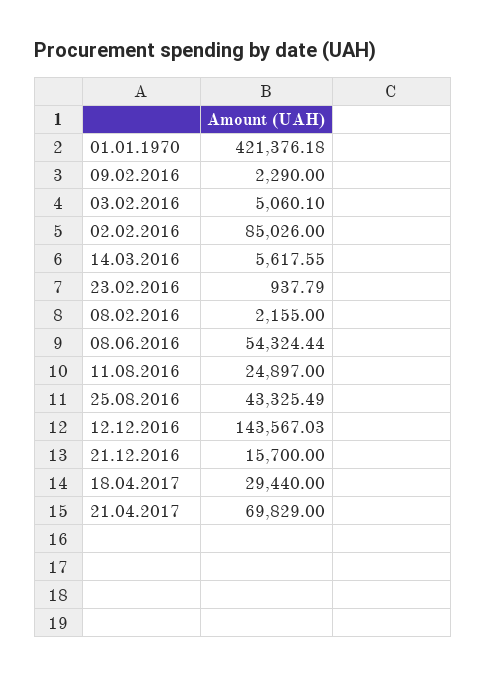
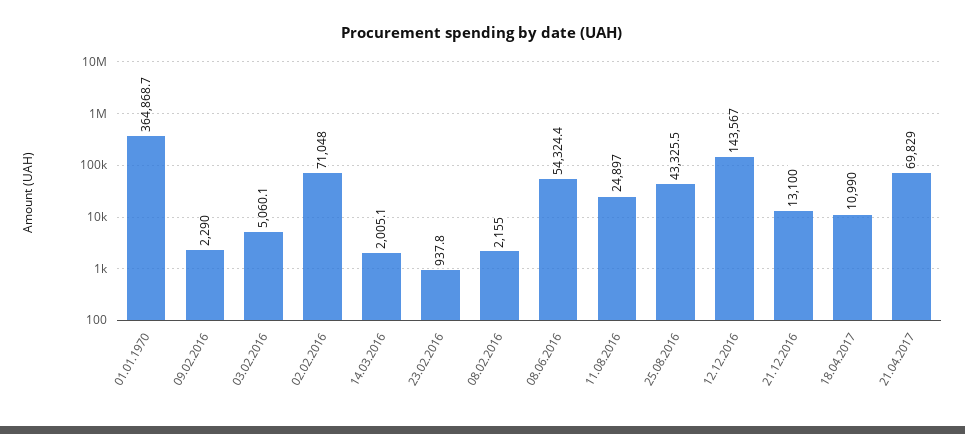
01.01.1970: 421376.18 -> 364868.7
02.02.2016: 85026 -> 71048
14.03.2016: 5617.55 -> 2005.1
21.12.2016: 15700 -> 13100
18.04.2017: 29440 -> 10990

